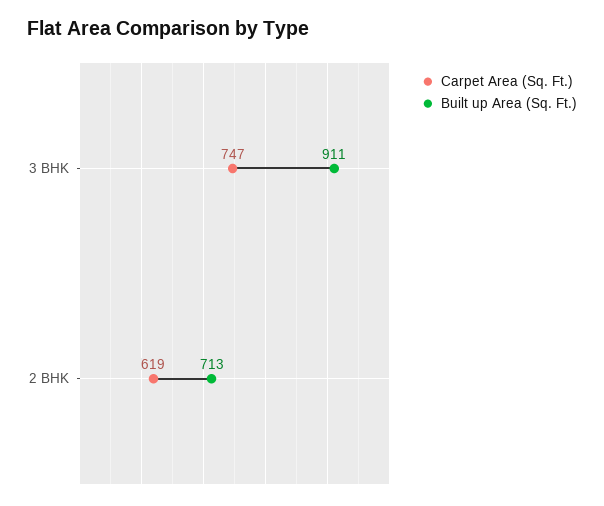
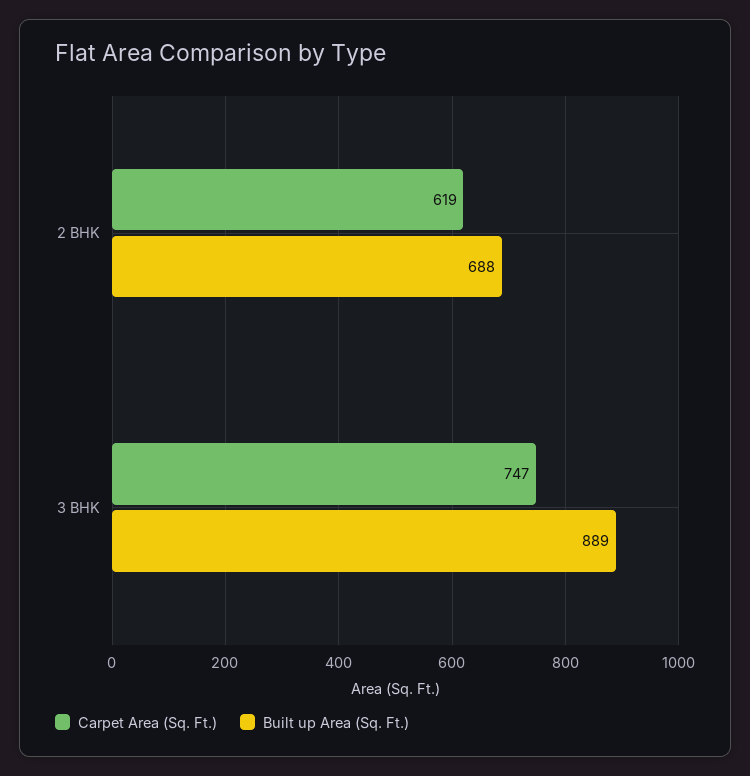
Built up Area (Sq. Ft.), 3 BHK: 911 -> 889
Built up Area (Sq. Ft.), 2 BHK: 713 -> 688

